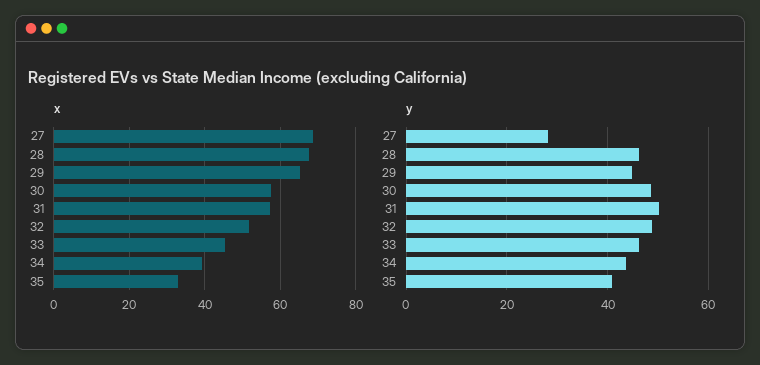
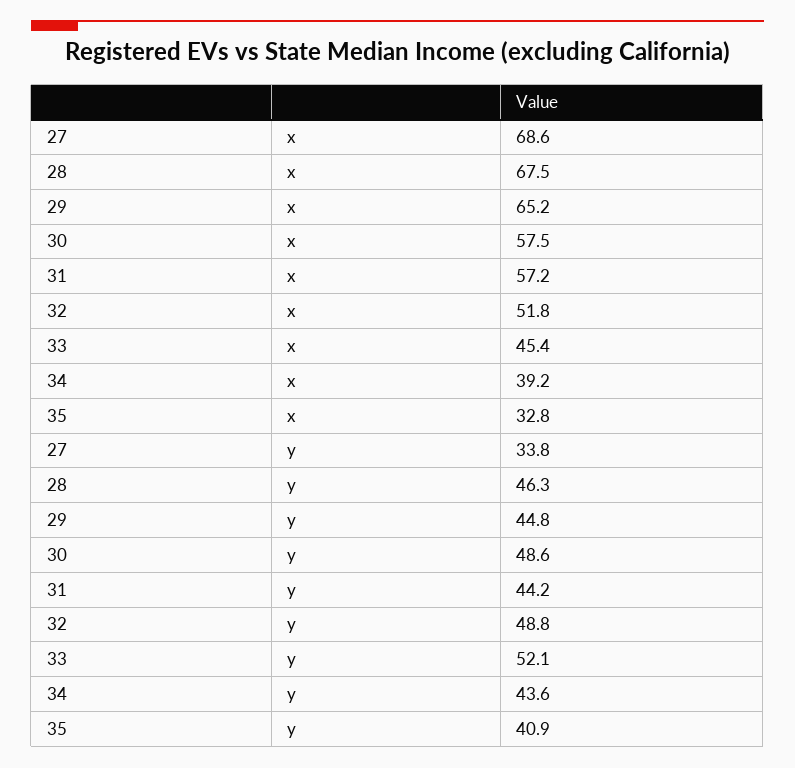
y, 27: 28 -> 33.8
y, 31: 50 -> 44.2
y, 33: 46 -> 52.1

